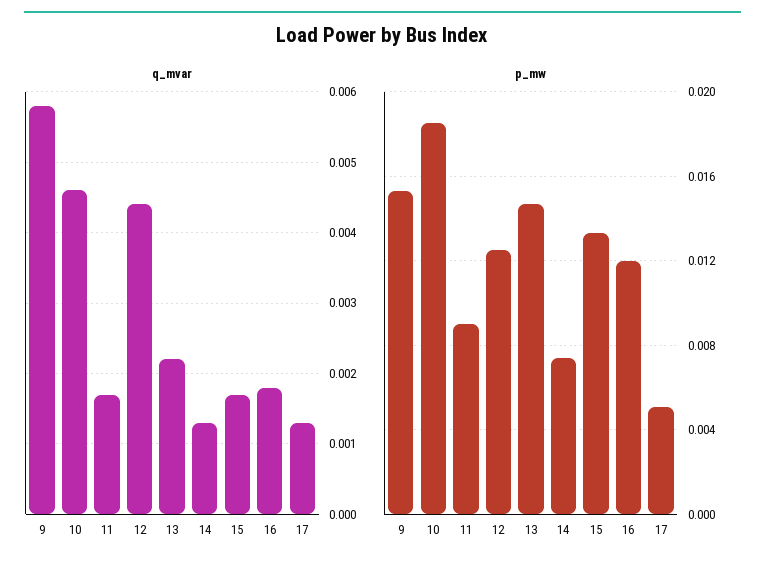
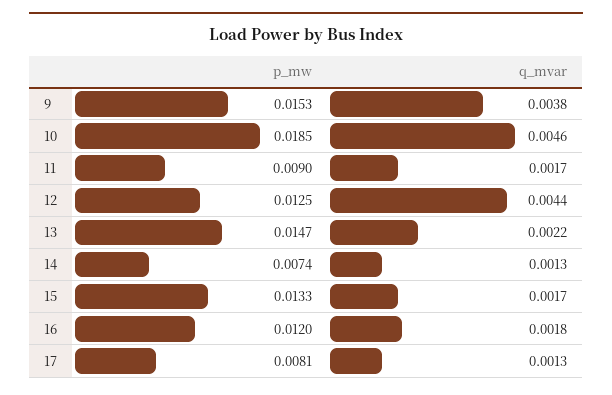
q_mvar, 9: 0.0058 -> 0.0038
p_mw, 17: 0.005 -> 0.0081

